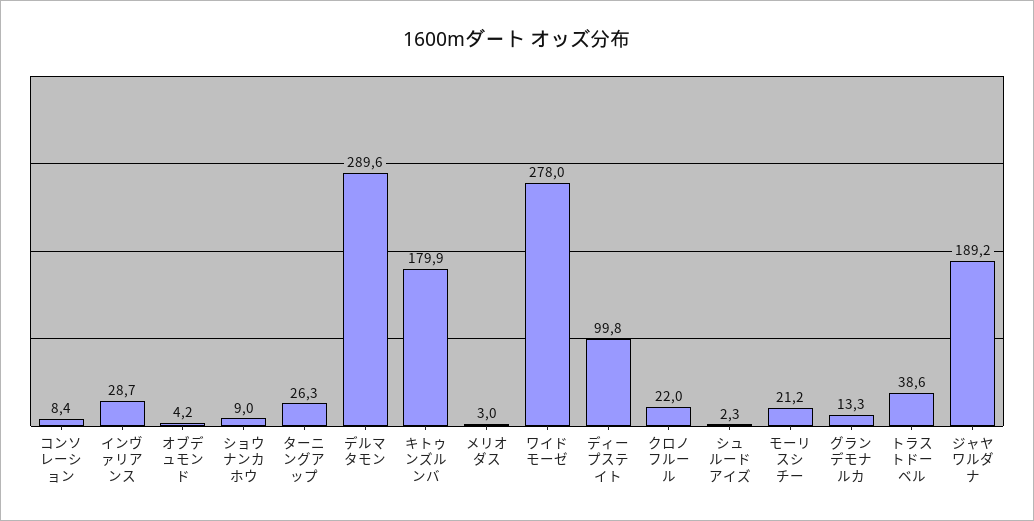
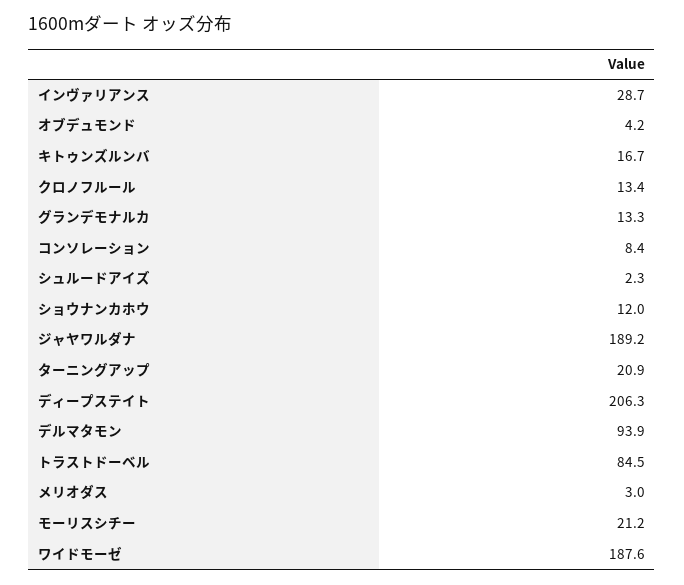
ショウナンカホウ: 9 -> 12
ターニングアップ: 26.3 -> 20.9
デルマタモン: 289.6 -> 93.9
キトゥンズルンバ: 179.9 -> 16.7
ワイドモーゼ: 278 -> 187.6
ディープステイト: 99.8 -> 206.3
クロノフルール: 22 -> 13.4
トラストドーベル: 38.6 -> 84.5

